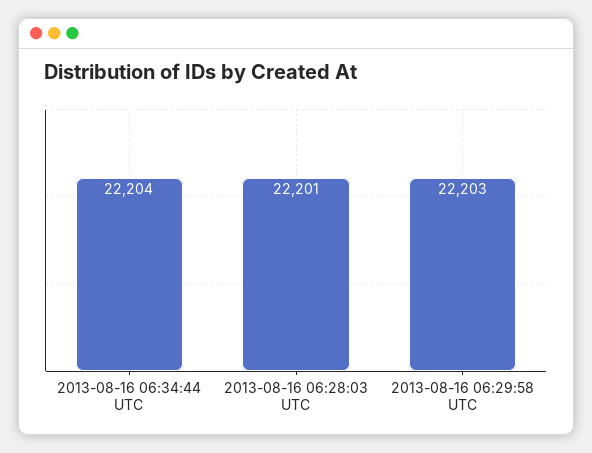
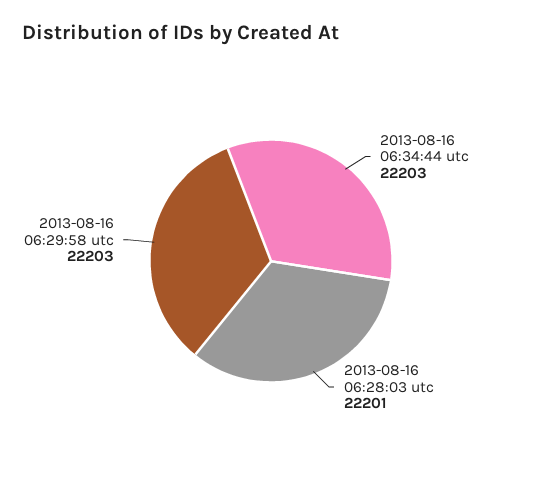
2013-08-16 06:34:44 UTC: 22204 -> 22203

